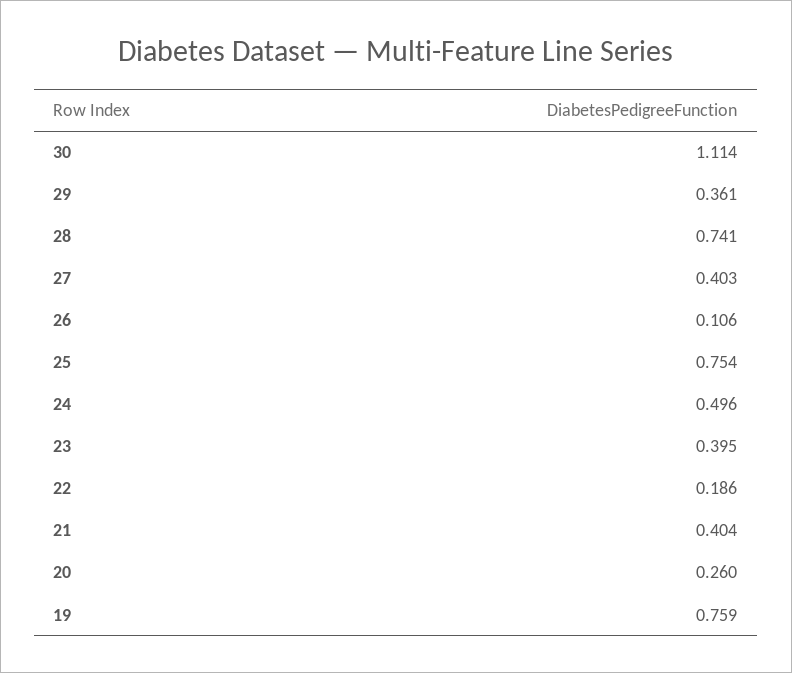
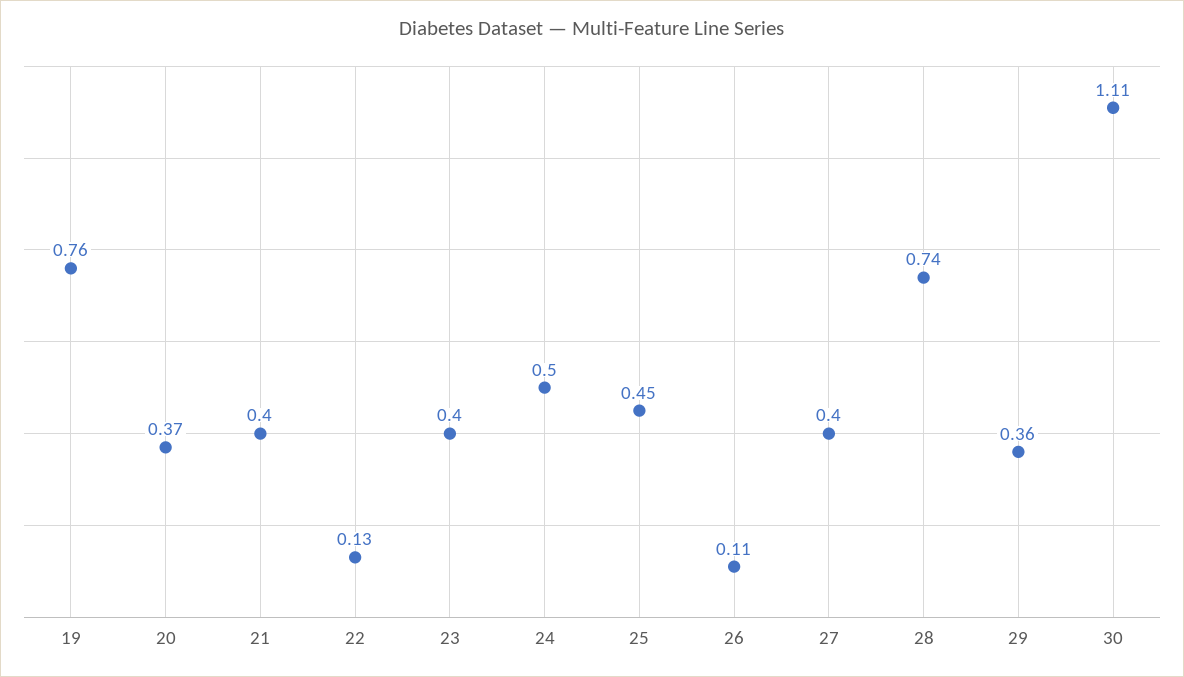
25: 0.754 -> 0.45
22: 0.186 -> 0.13
20: 0.26 -> 0.37

